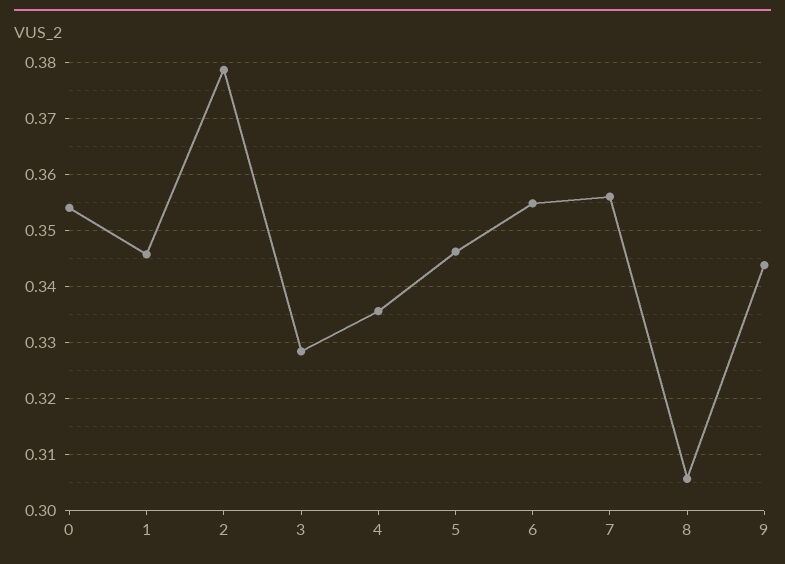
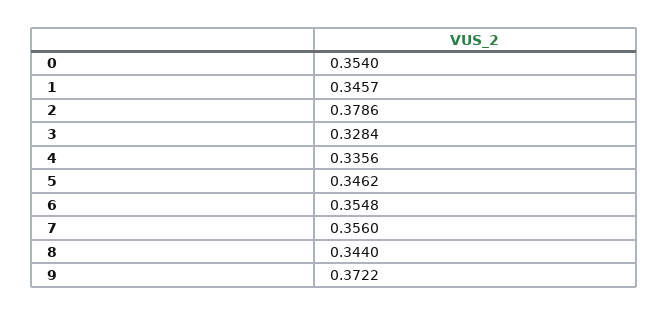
8: 0.306 -> 0.344
9: 0.344 -> 0.3722

